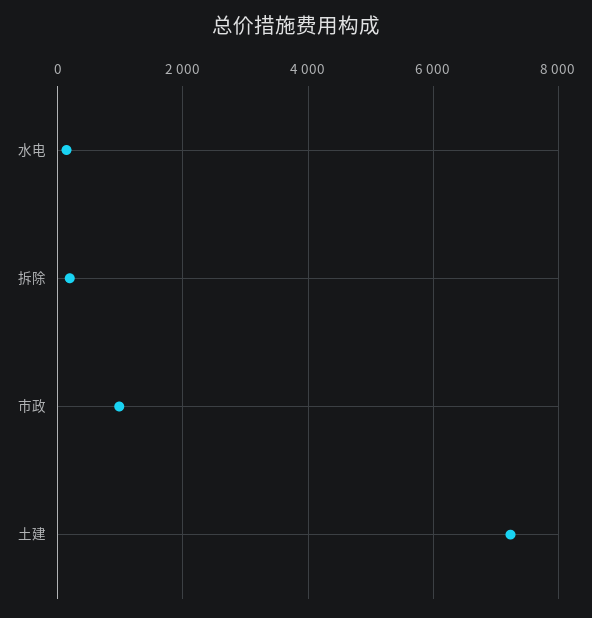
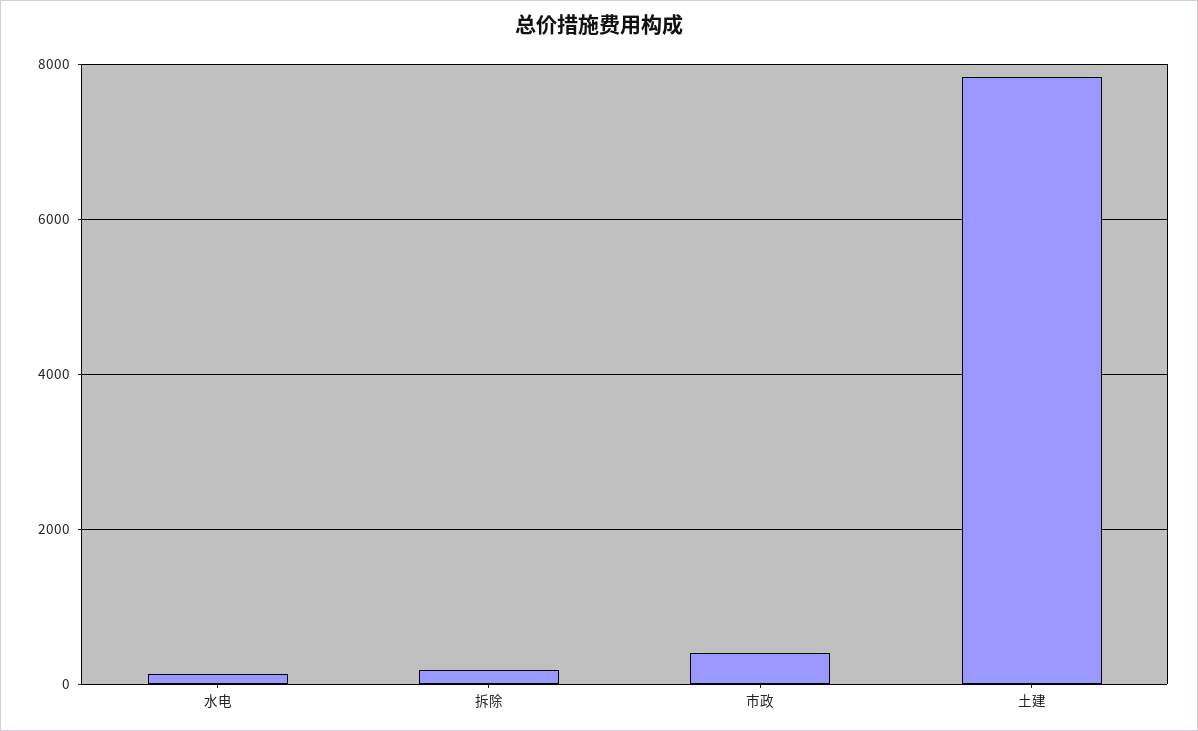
市政: 1000 -> 400
土建: 7200 -> 7800

